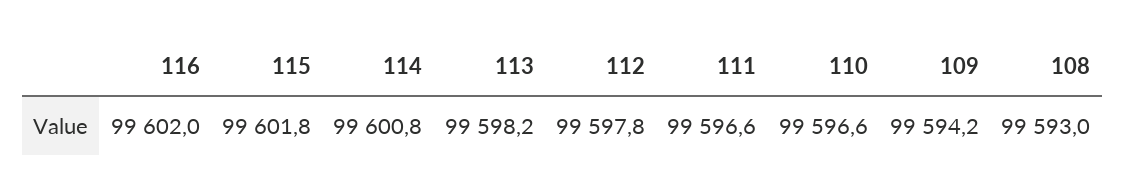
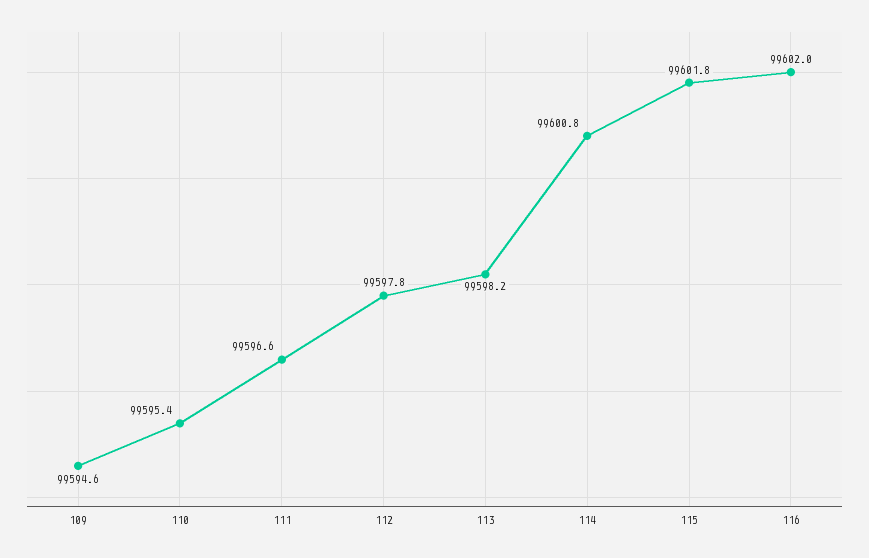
110: 99596.6 -> 99595.4
109: 99594.2 -> 99594.6
108: 99593 -> none

